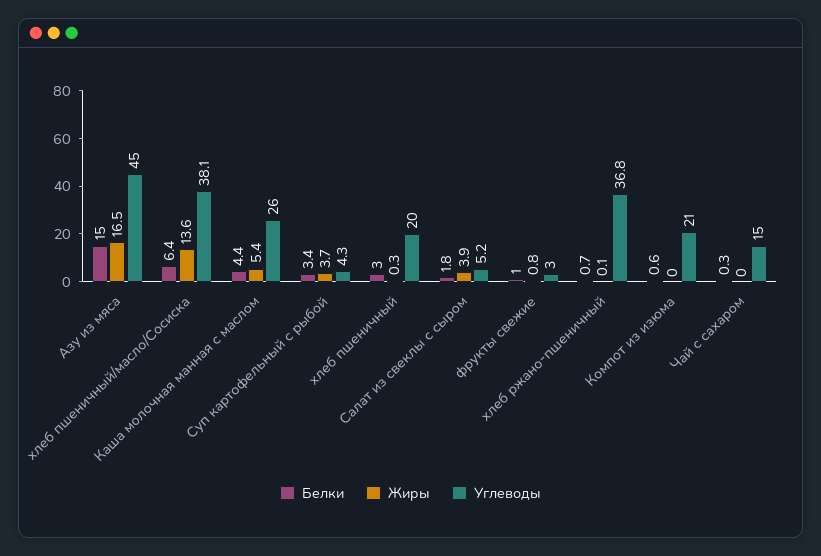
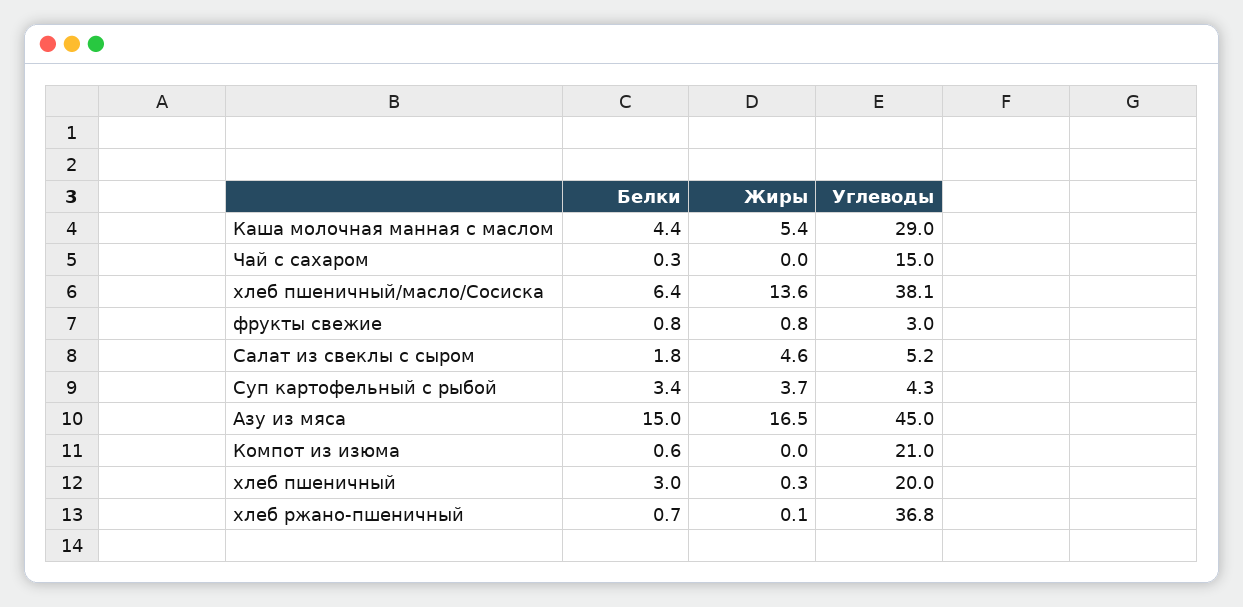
Углеводы, Каша молочная манная с маслом: 26 -> 29
Жиры, Салат из свеклы с сыром: 3.9 -> 4.6
Белки, фрукты свежие: 1 -> 0.8

